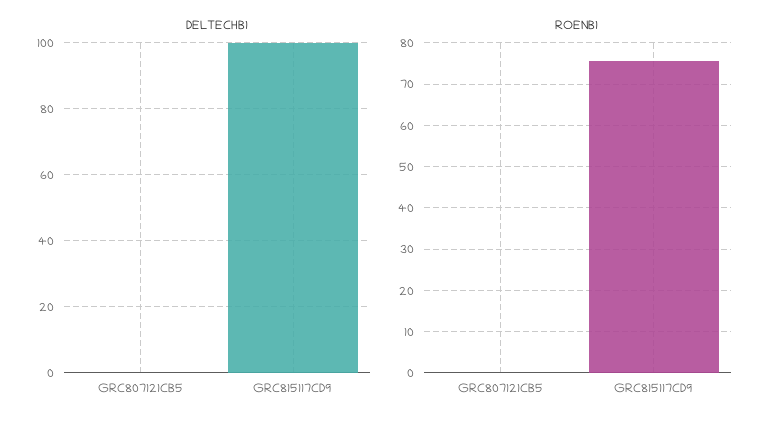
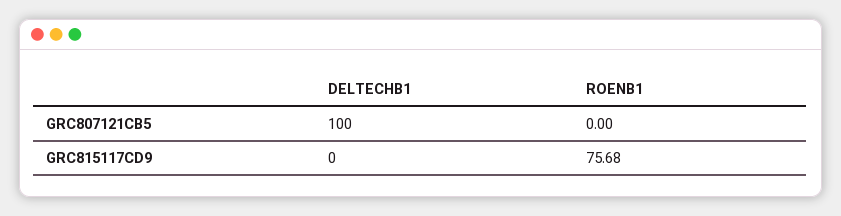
DELTECHB1, GRC807121CB5: 0 -> 100
DELTECHB1, GRC815117CD9: 100 -> 0

